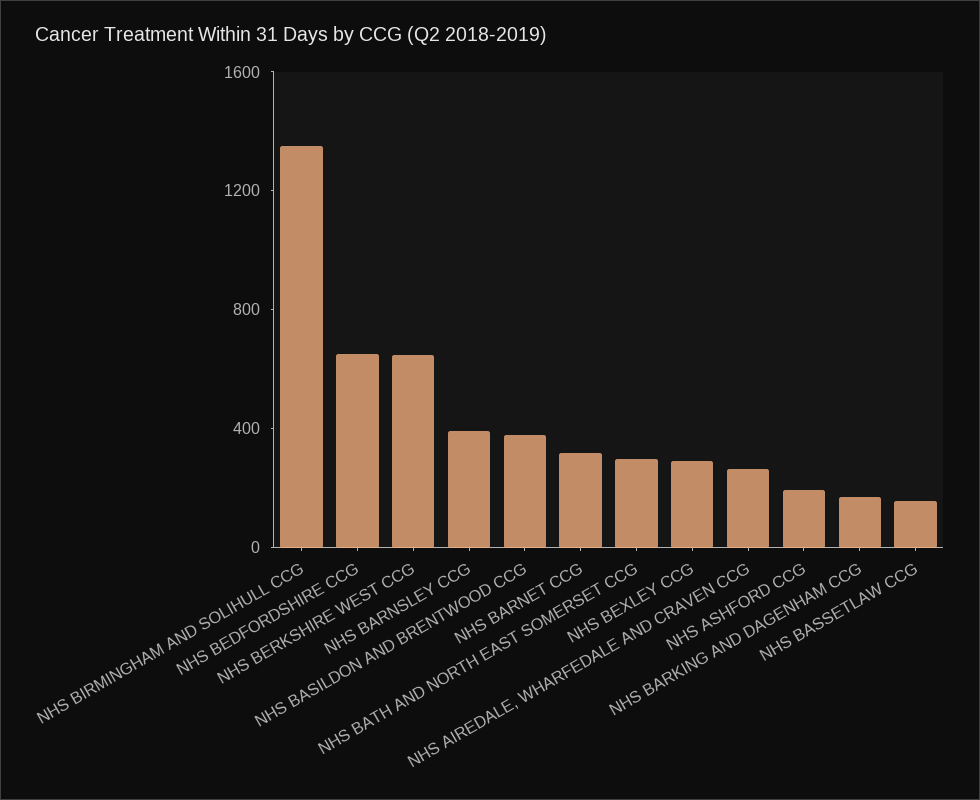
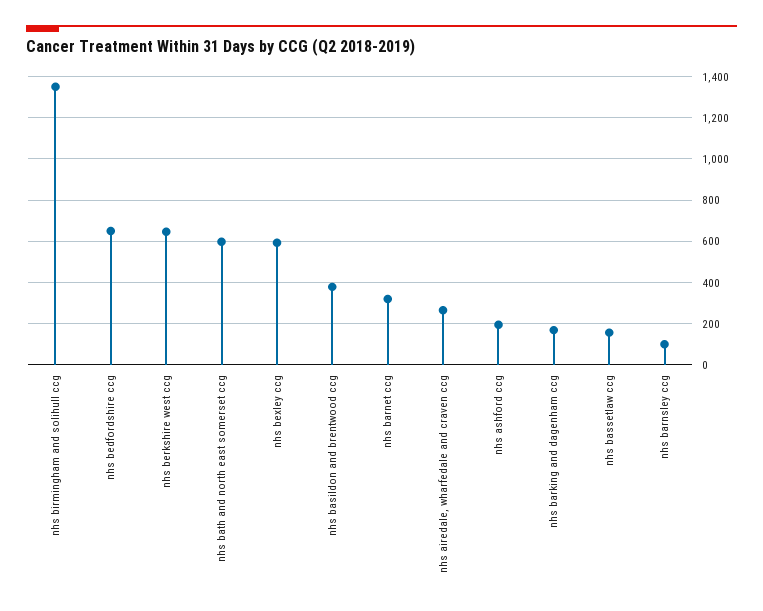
NHS BARNSLEY CCG: 400 -> 100
NHS BATH AND NORTH EAST SOMERSET CCG: 300 -> 600
NHS BEXLEY CCG: 300 -> 600

